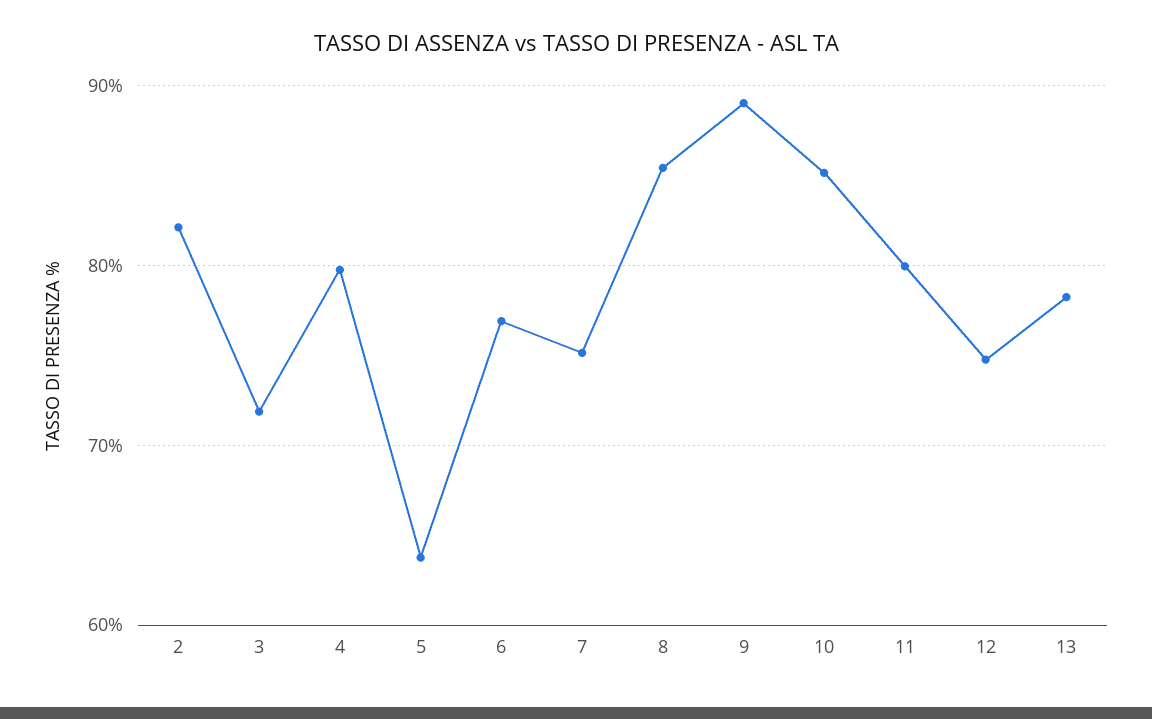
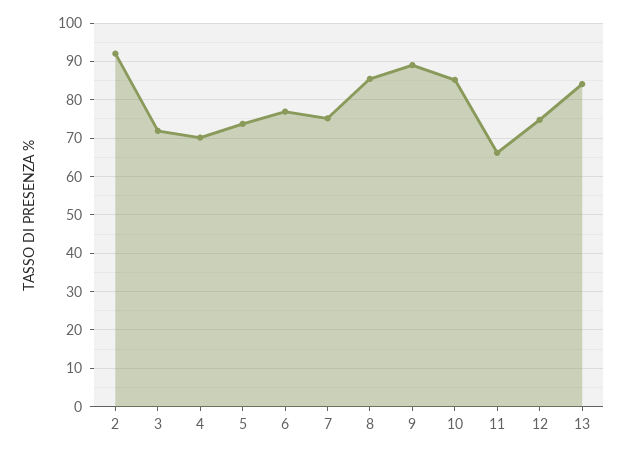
2: 82 -> 92
4: 80 -> 70
5: 64 -> 74
11: 80 -> 66
13: 78 -> 84

